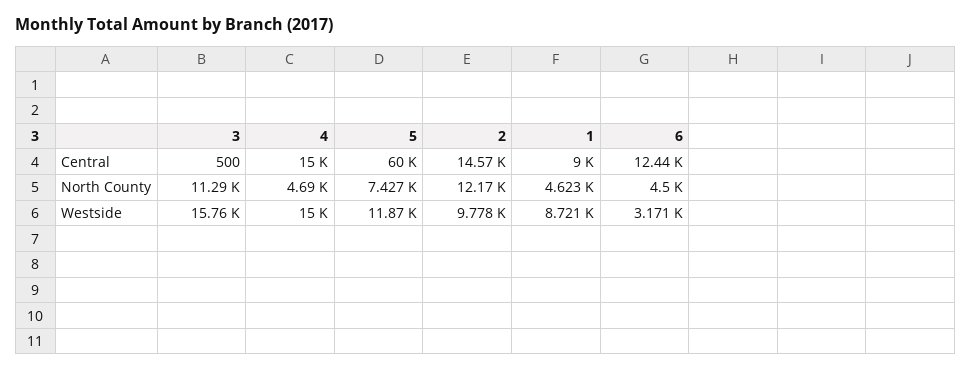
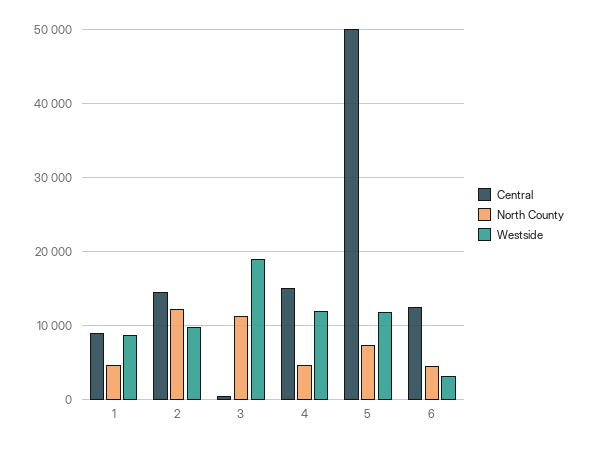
Central, 5: 60000 -> 50000
Westside, 3: 15760 -> 19000
Westside, 4: 15000 -> 12000

